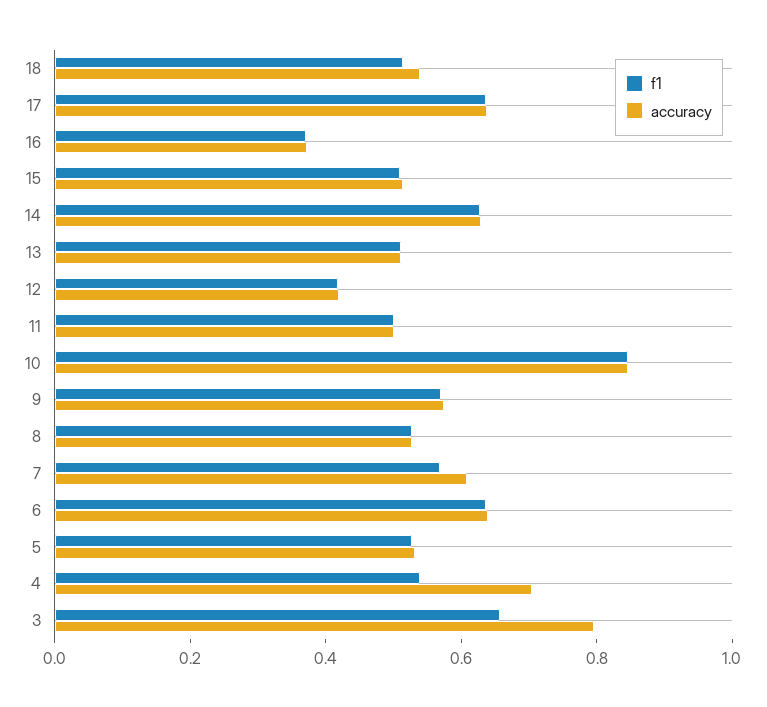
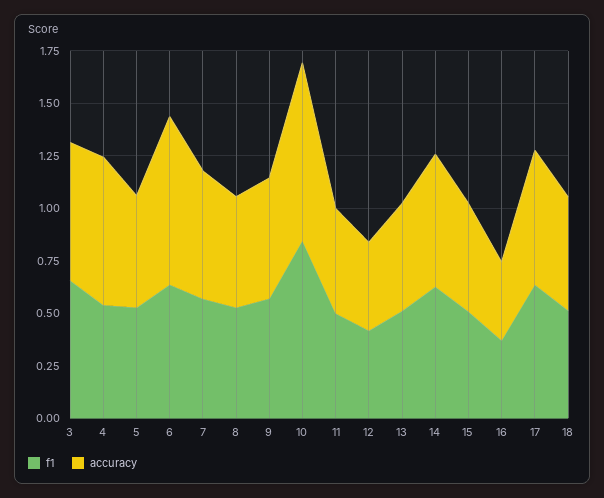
accuracy, 6: 0.65 -> 0.8
accuracy, 3: 0.8 -> 0.65

